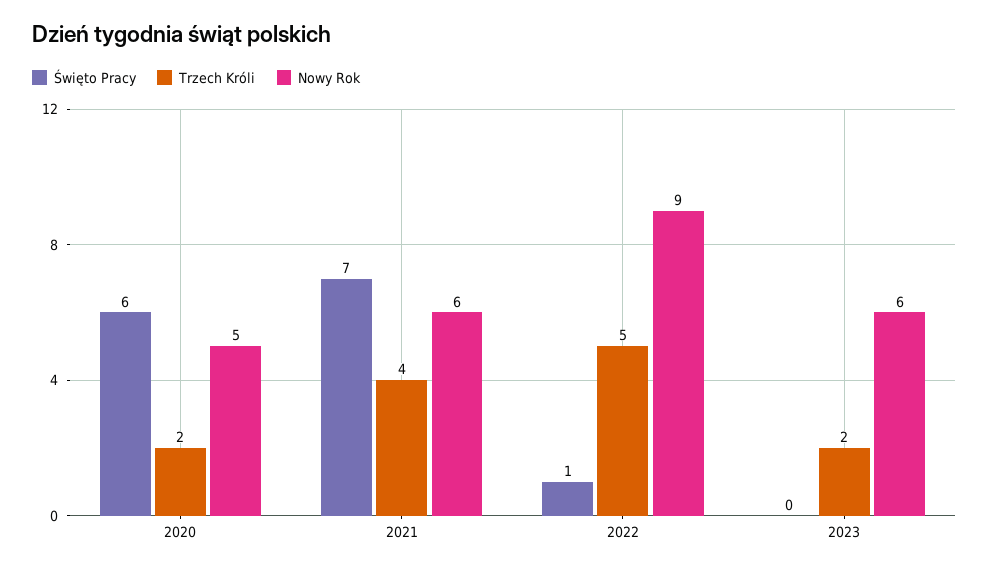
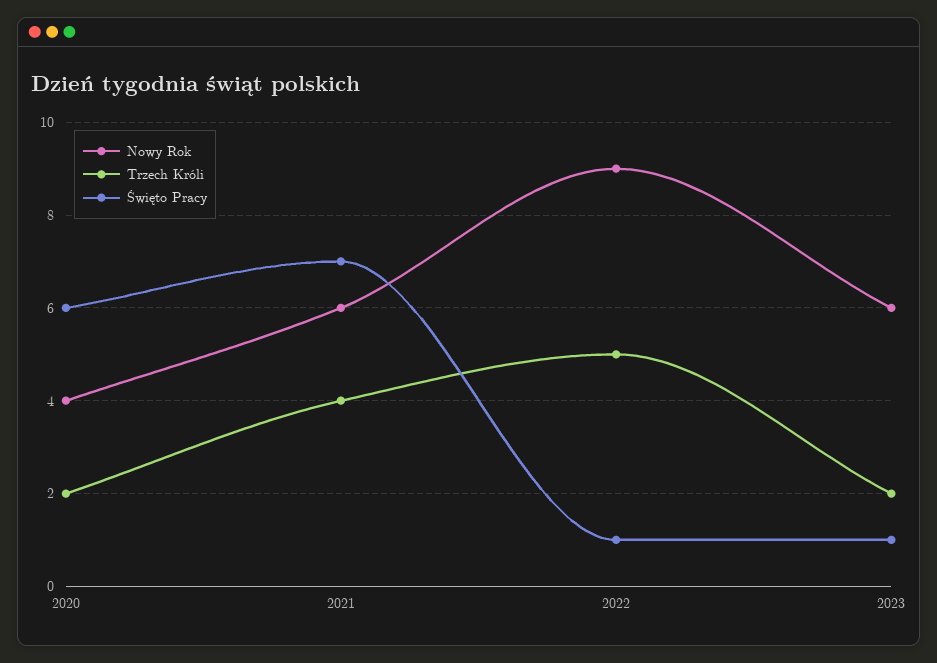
Nowy Rok, 2020: 5 -> 4
Święto Pracy, 2023: 0 -> 1

